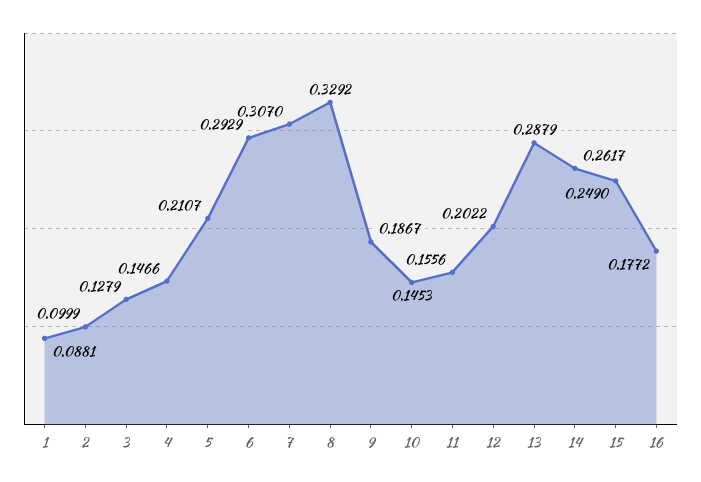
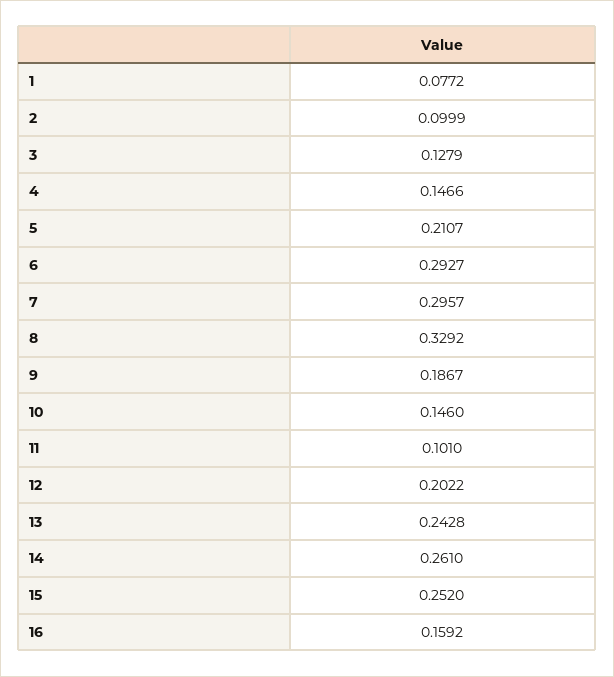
1: 0.0881 -> 0.0772
6: 0.2929 -> 0.2927
7: 0.307 -> 0.2957
10: 0.1453 -> 0.146
11: 0.1556 -> 0.101
13: 0.2879 -> 0.2428
14: 0.2617 -> 0.261
15: 0.249 -> 0.252
16: 0.1772 -> 0.1592

